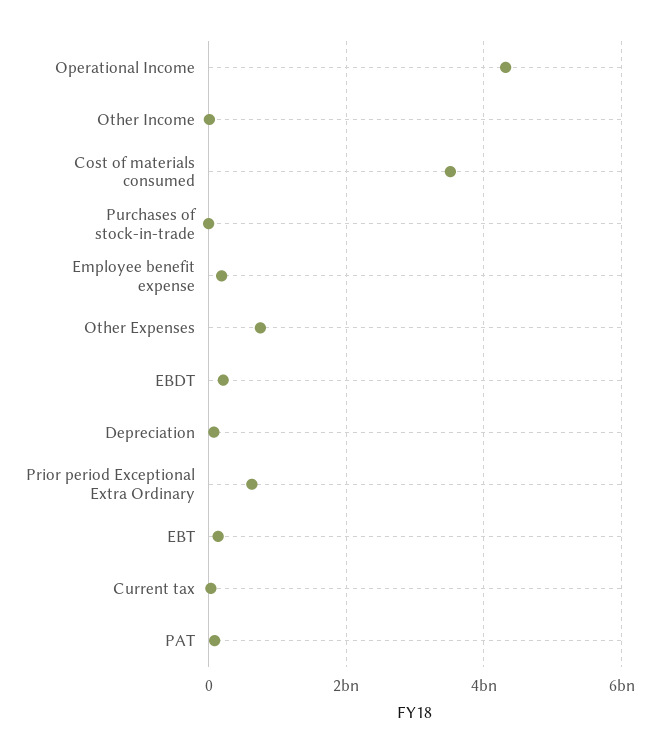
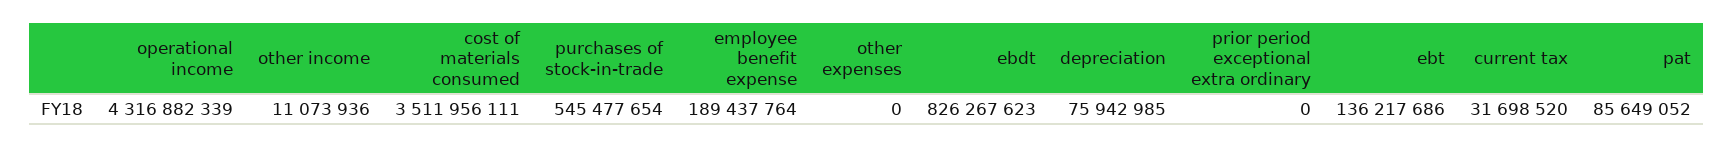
Purchases of stock-in-trade: 0 -> 545477654
Other Expenses: 800000000 -> 0
EBDT: 200000000 -> 826267623
Prior period Exceptional Extra Ordinary: 600000000 -> 0

